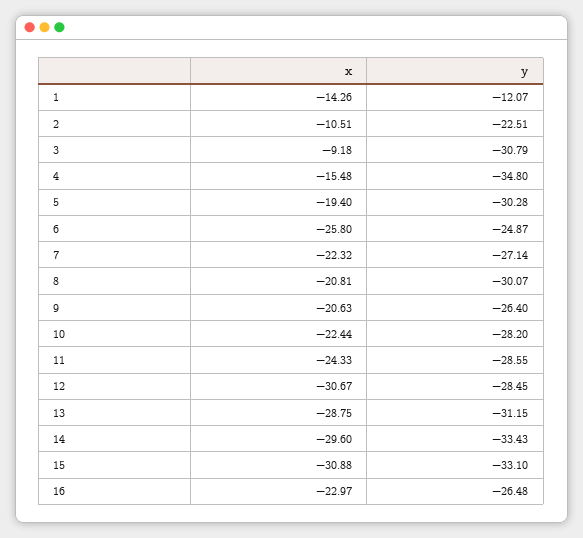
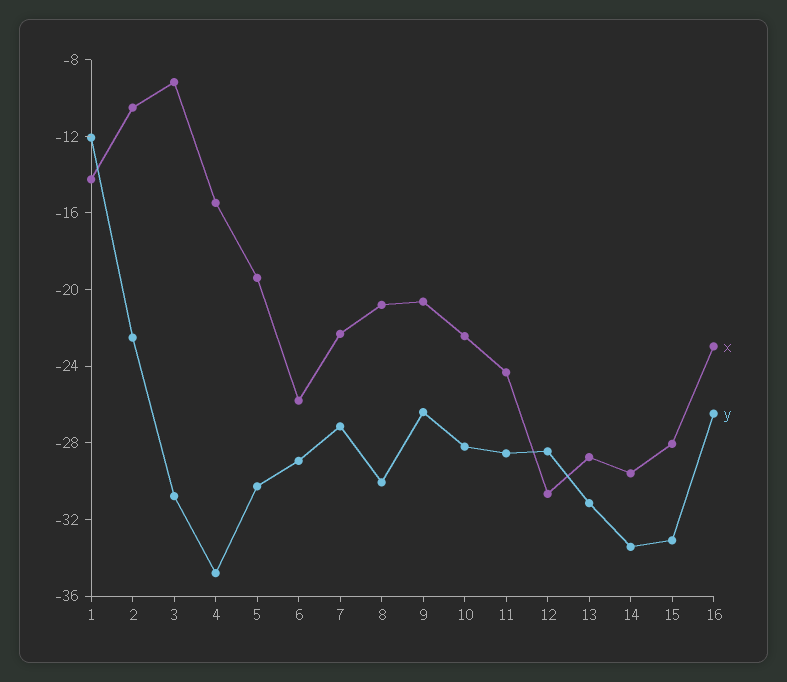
y, 6: -24.87 -> -29
x, 15: -30.88 -> -28

